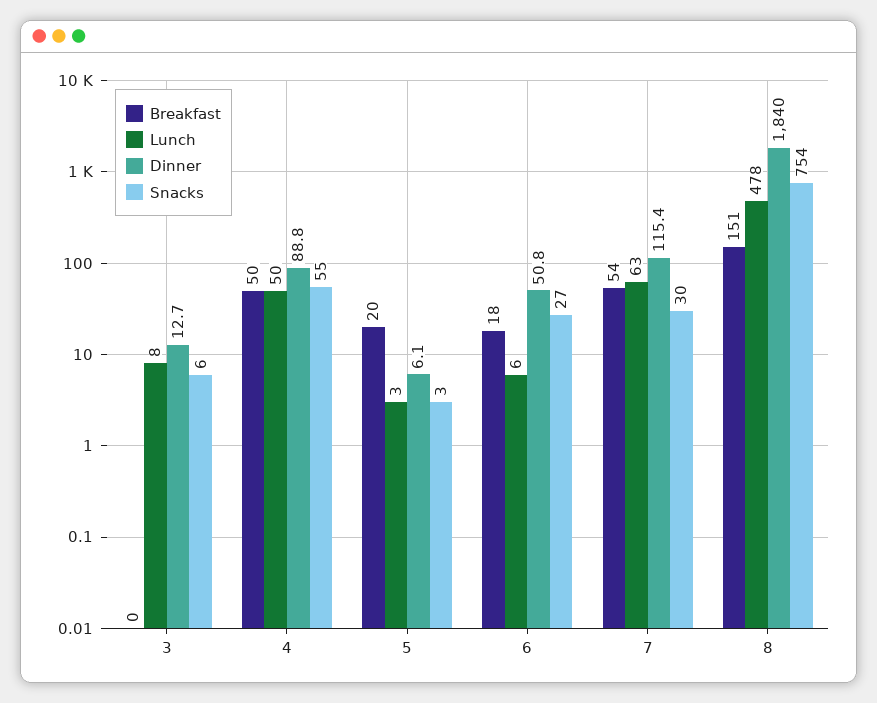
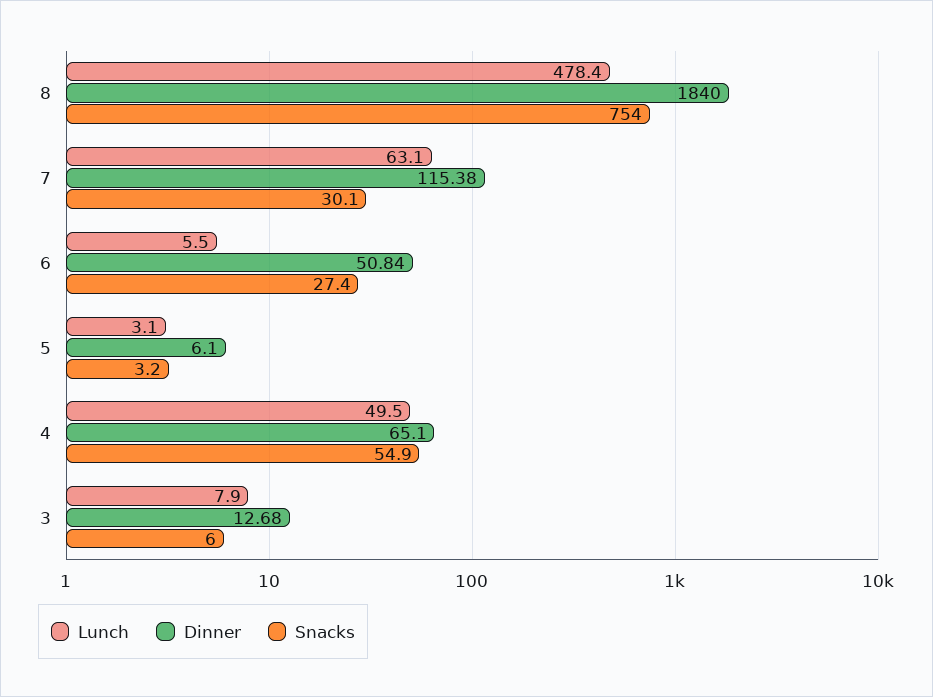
Breakfast, 3: 0 -> none
Breakfast, 4: 50 -> none
Dinner, 4: 88.8 -> 65.1
Breakfast, 5: 20 -> none
Breakfast, 6: 18 -> none
Breakfast, 7: 54 -> none
Breakfast, 8: 151 -> none

